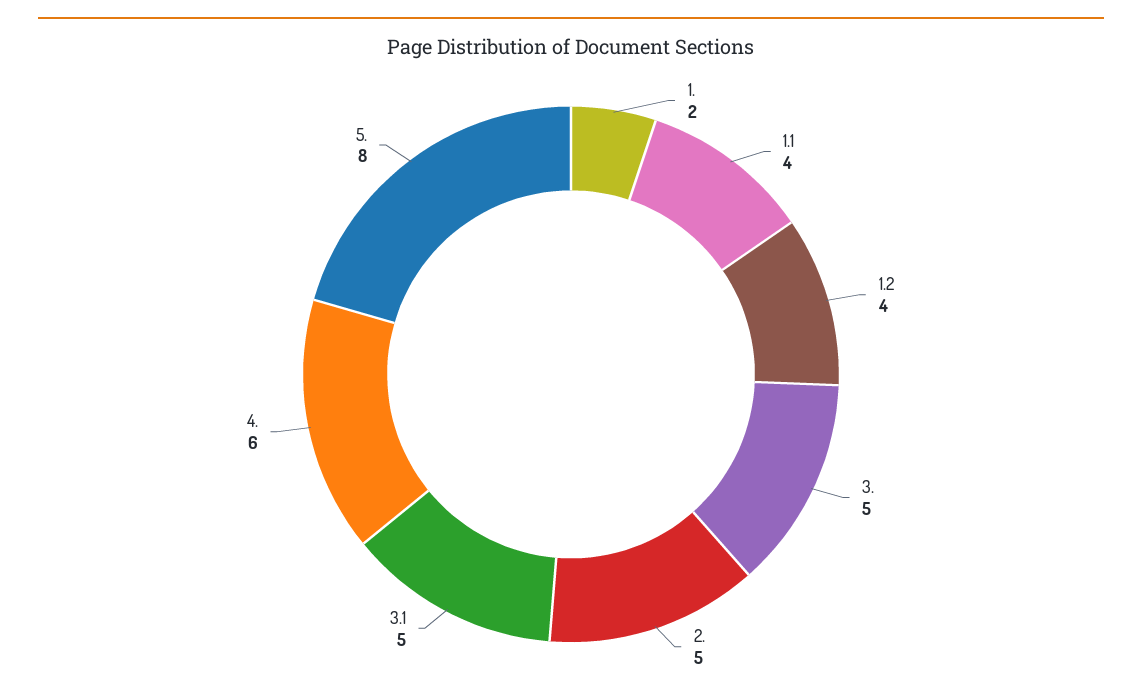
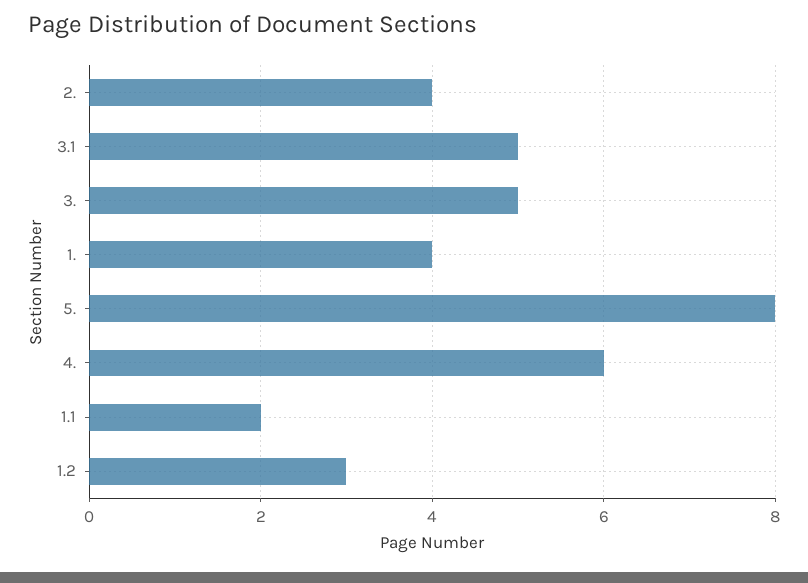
1.: 2 -> 4
1.1: 4 -> 2
1.2: 4 -> 3
2.: 5 -> 4

